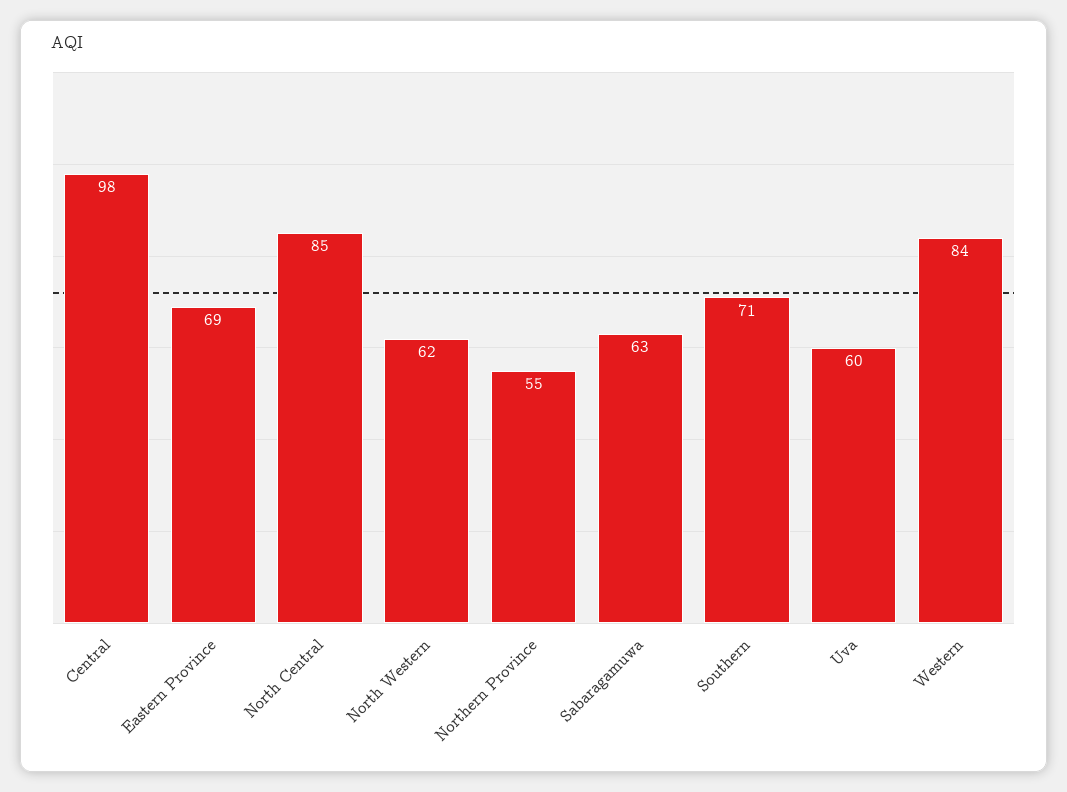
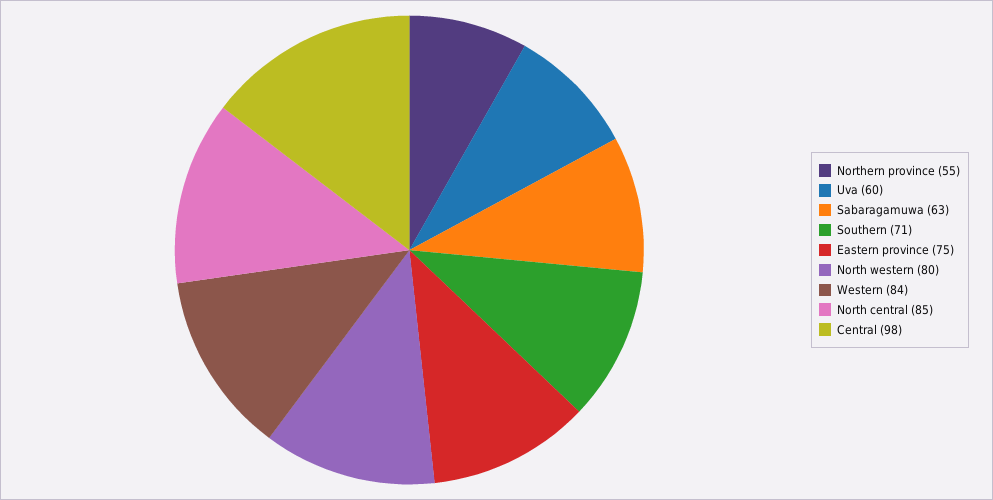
Eastern Province: 69 -> 75
North Western: 62 -> 80

